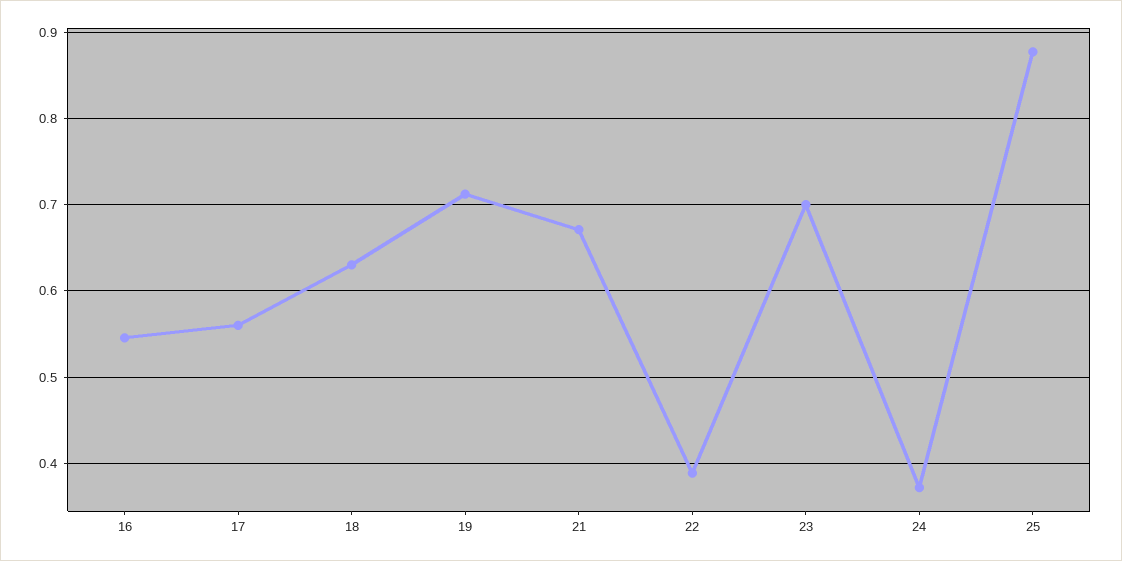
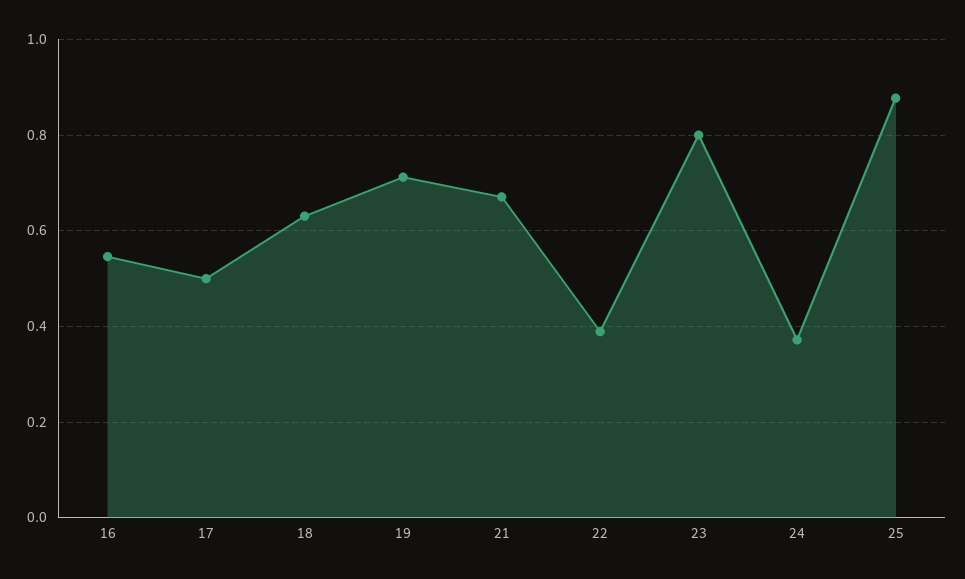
17: 0.56 -> 0.5
23: 0.7 -> 0.8

